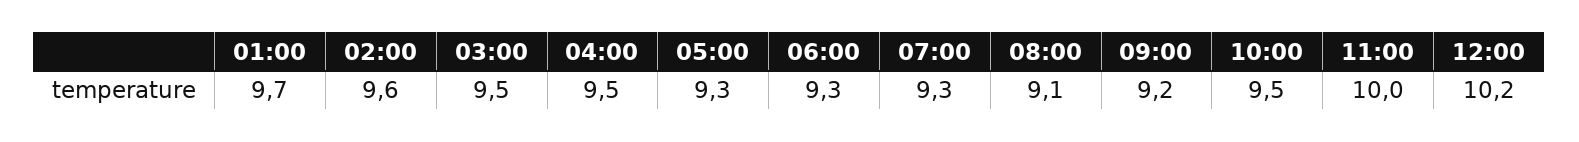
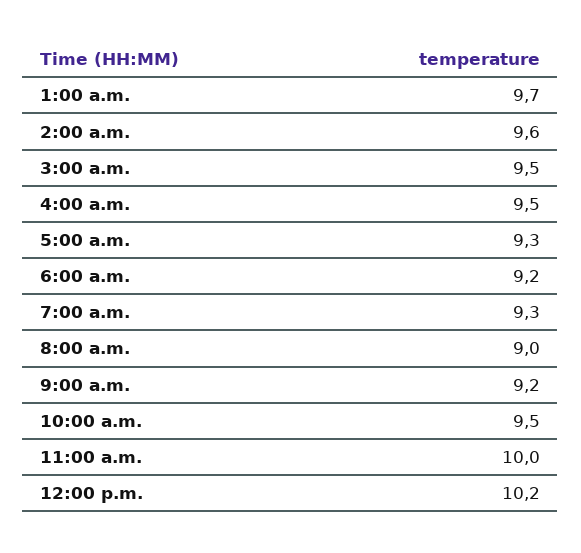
06:00: 9.3 -> 9.2
08:00: 9.1 -> 9

